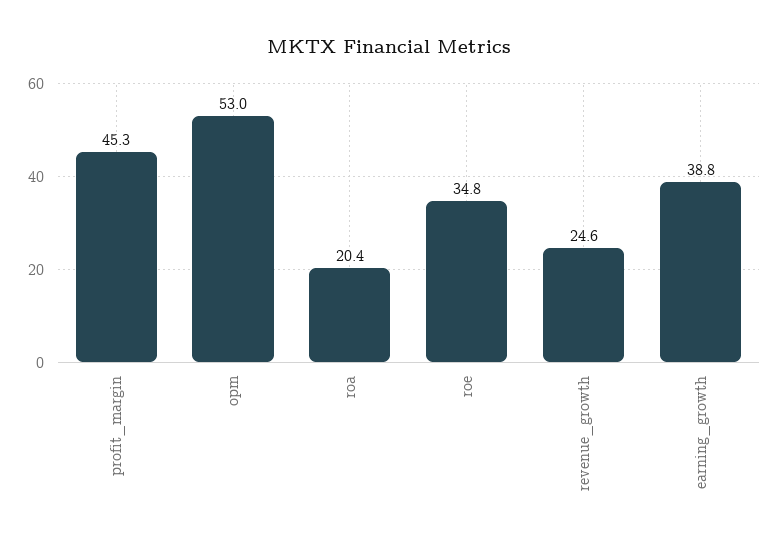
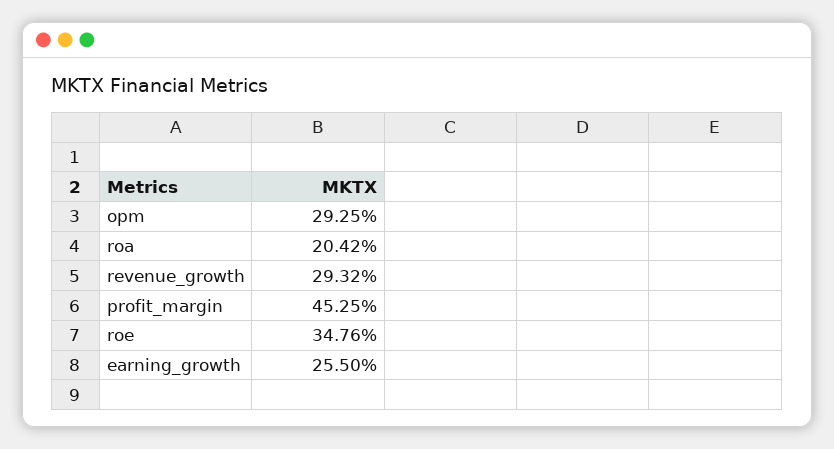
opm: 53 -> 29.25
revenue_growth: 24.6 -> 29.32
earning_growth: 38.8 -> 25.5

